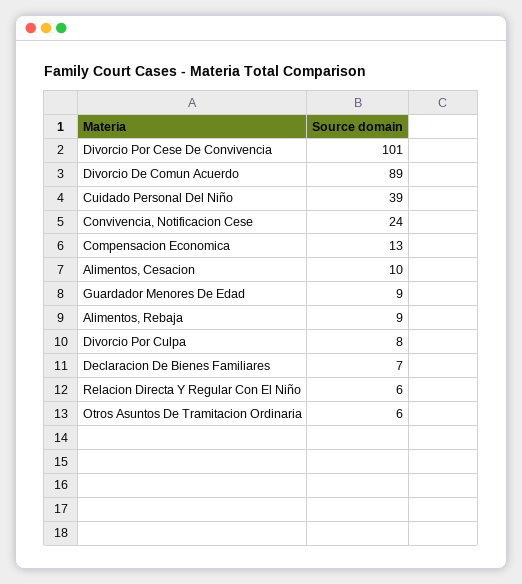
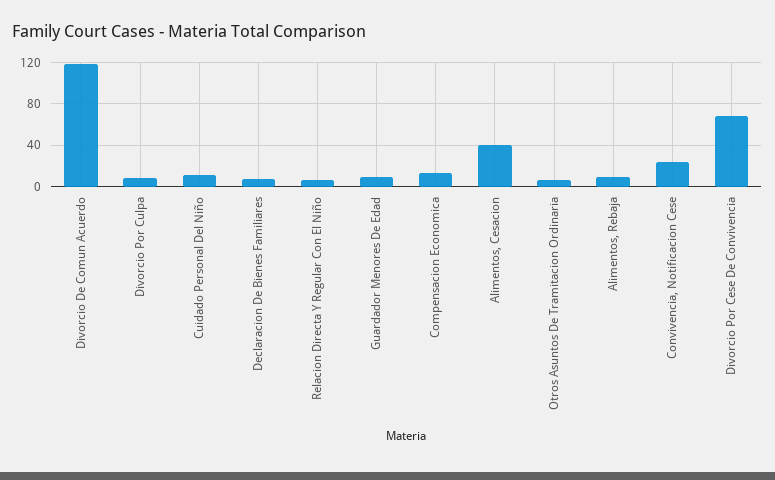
Divorcio Por Cese De Convivencia: 101 -> 70
Divorcio De Comun Acuerdo: 89 -> 120
Cuidado Personal Del Niño: 39 -> 10
Alimentos, Cesacion: 10 -> 40

